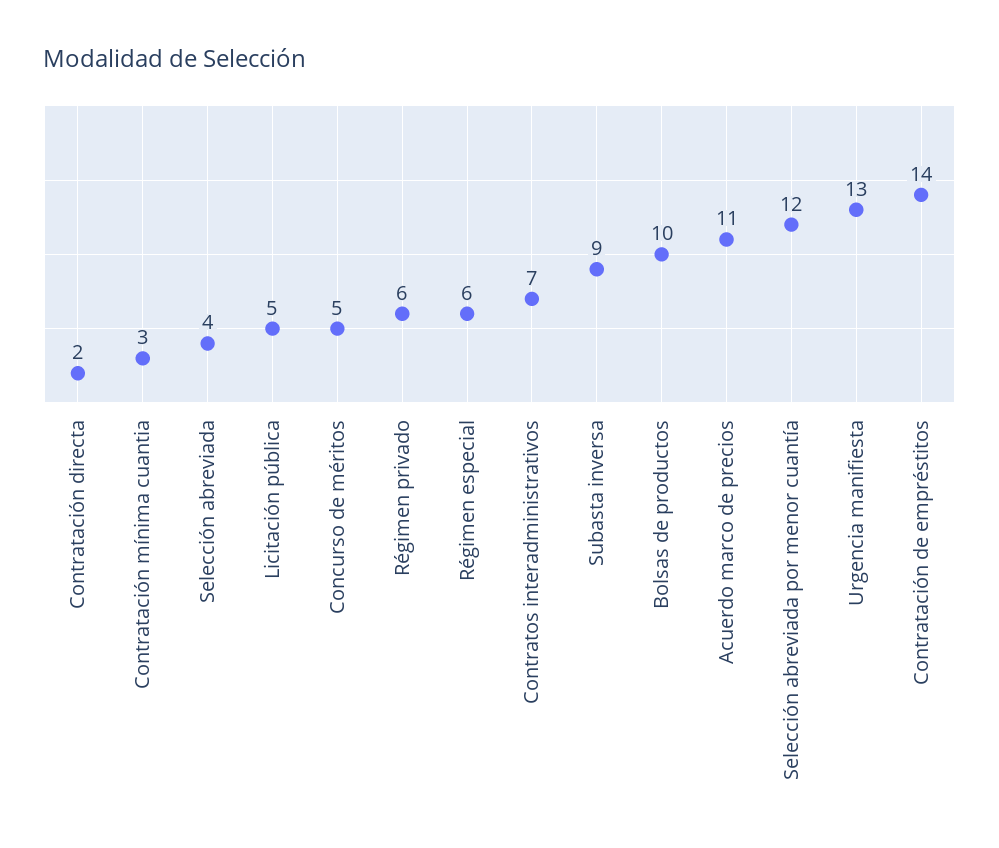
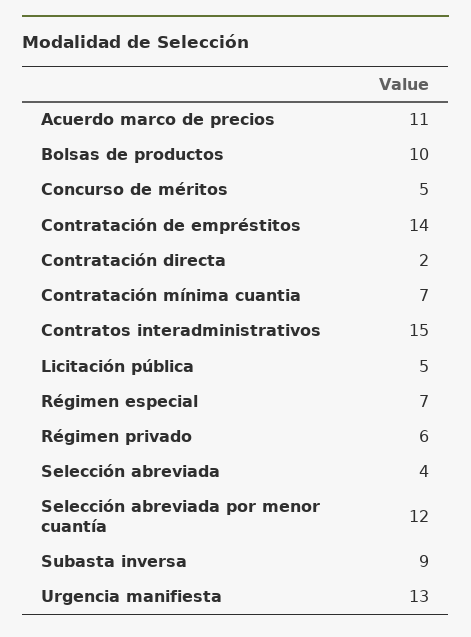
Contratación mínima cuantia: 3 -> 7
Régimen especial: 6 -> 7
Contratos interadministrativos: 7 -> 15

